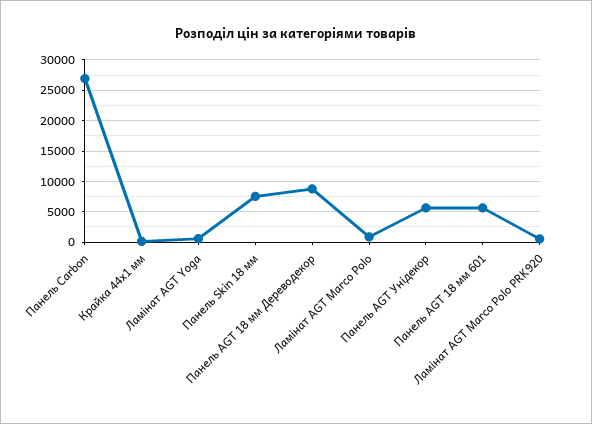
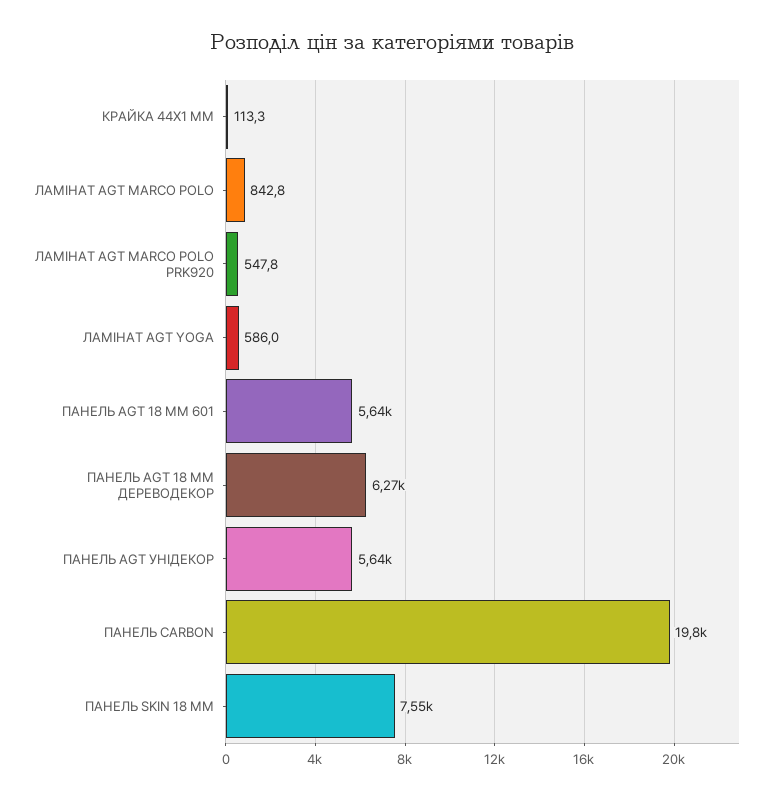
Панель Carbon: 27000 -> 19800
Панель AGT 18 мм Дереводекор: 9000 -> 6270

